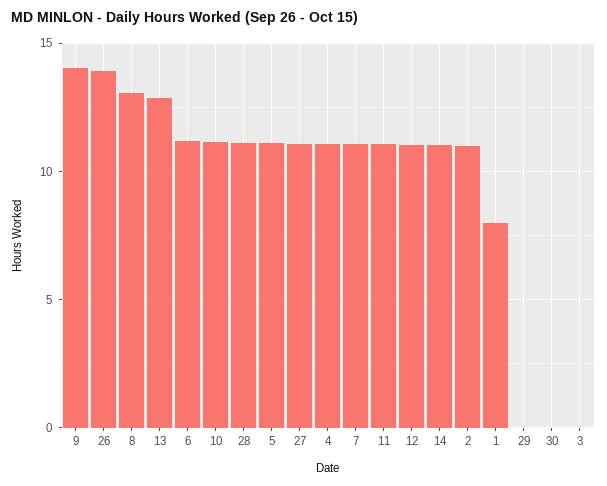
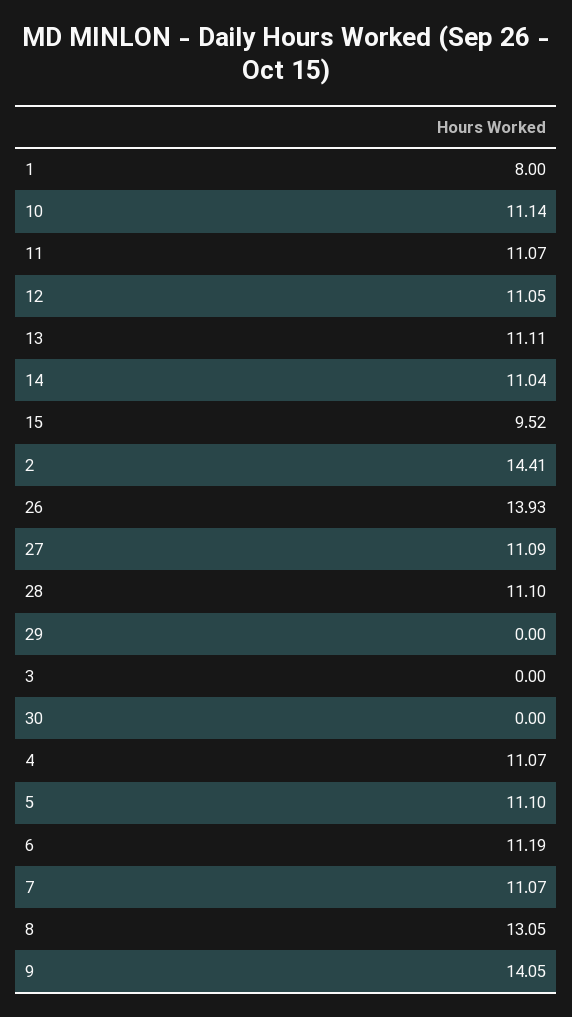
13: 13 -> 11.11
2: 11 -> 14.41
15: none -> 9.52

